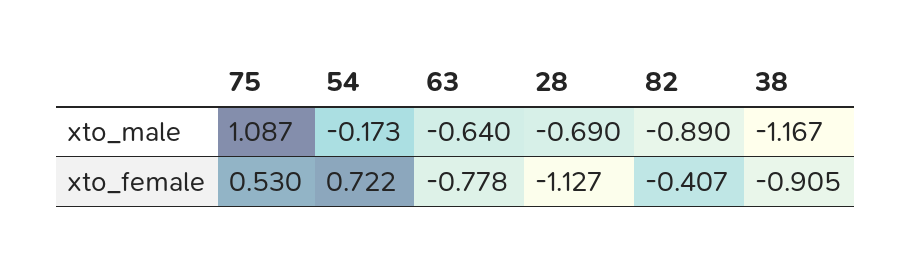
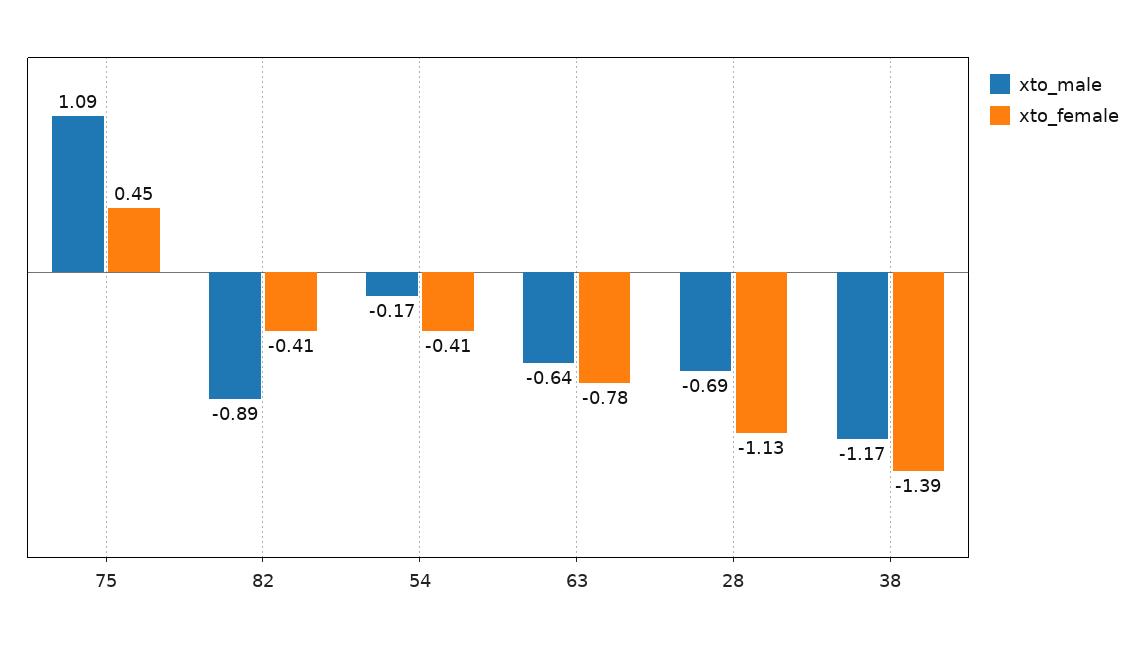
xto_female, 75: 0.53 -> 0.45
xto_female, 54: 0.722 -> -0.41
xto_female, 38: -0.905 -> -1.39

